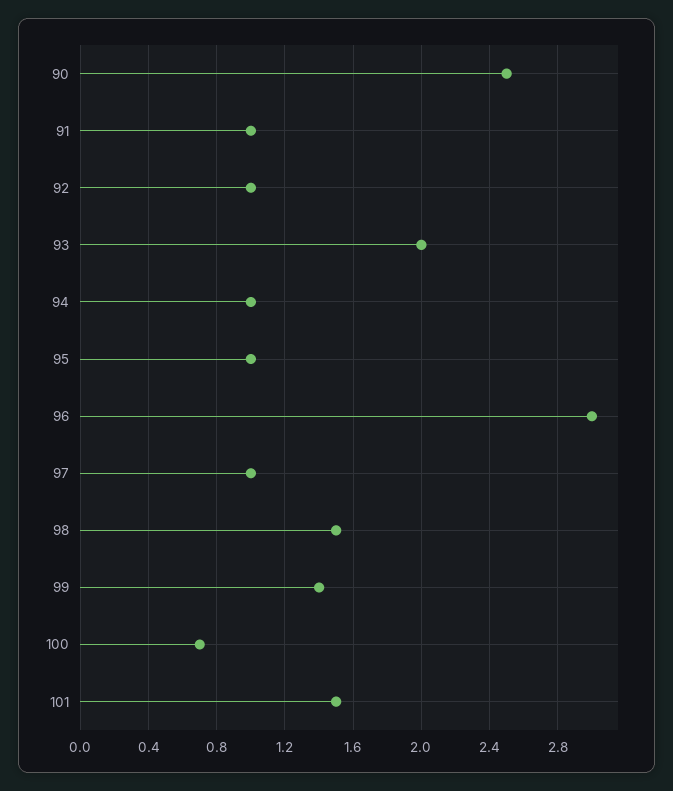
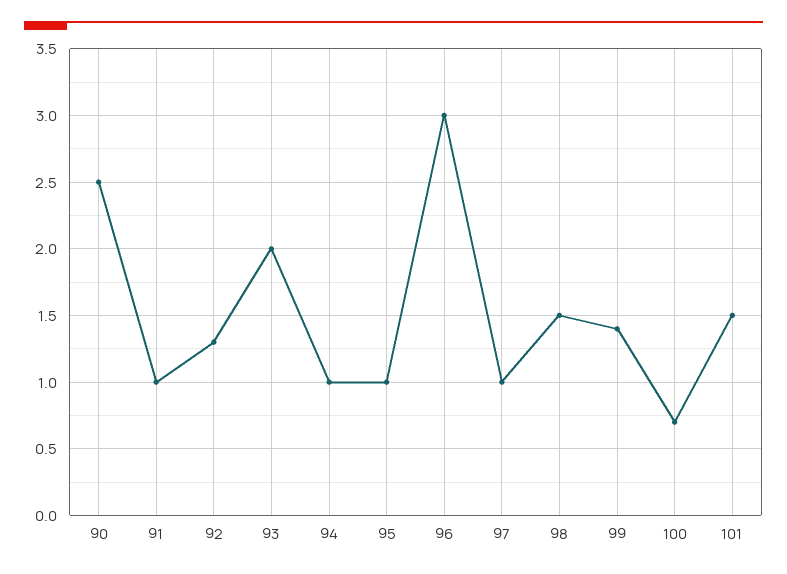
92: 1 -> 1.3

